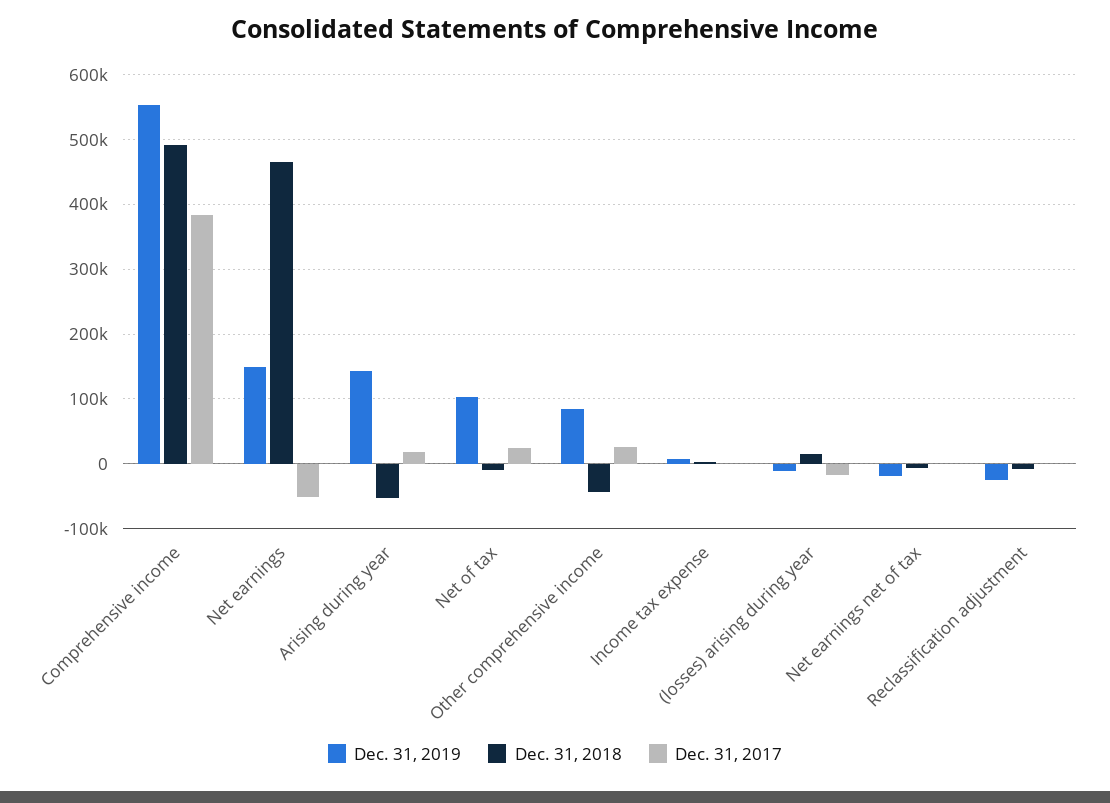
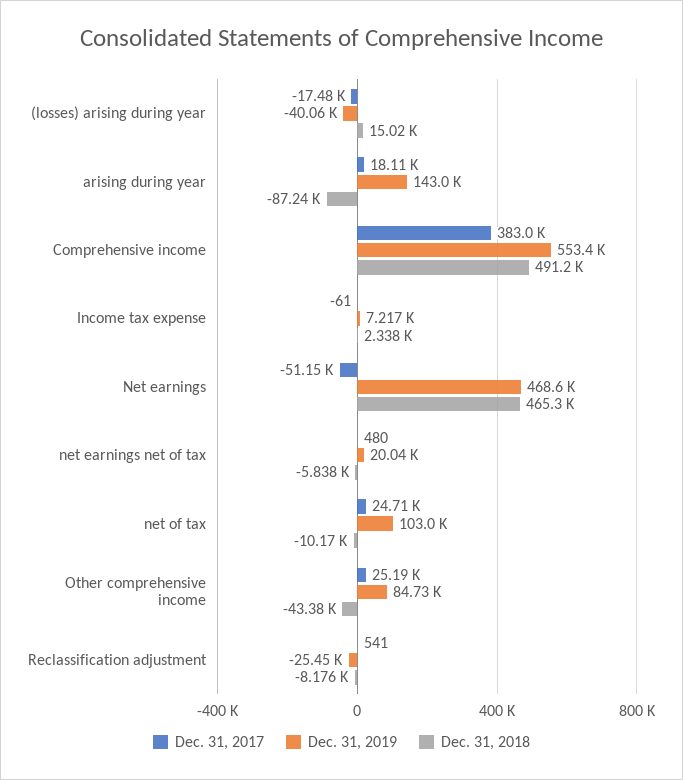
Dec. 31, 2019, Net earnings: 150000 -> 468600
Dec. 31, 2018, Arising during year: -50000 -> -87240
Dec. 31, 2019, (losses) arising during year: -10000 -> -40060
Dec. 31, 2019, Net earnings net of tax: -20000 -> 20040

